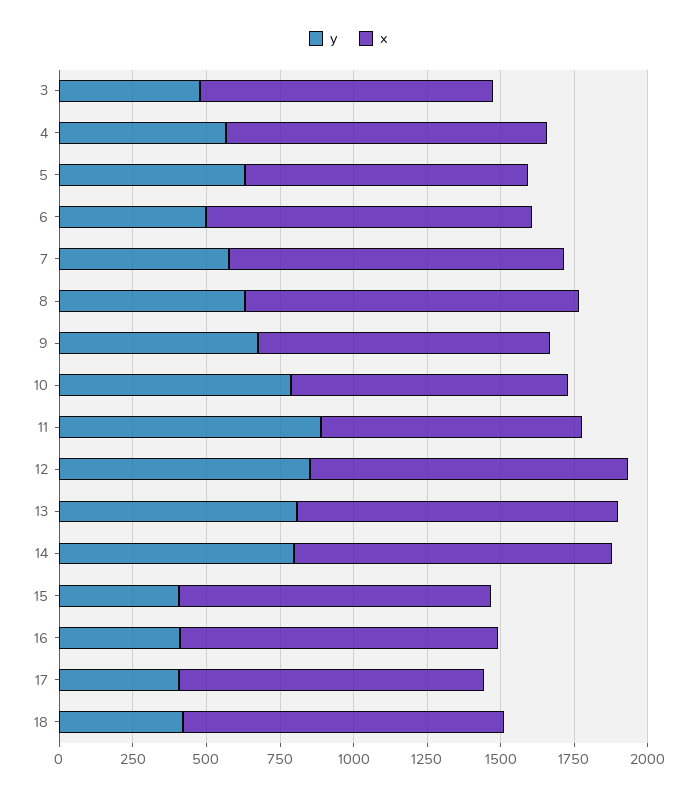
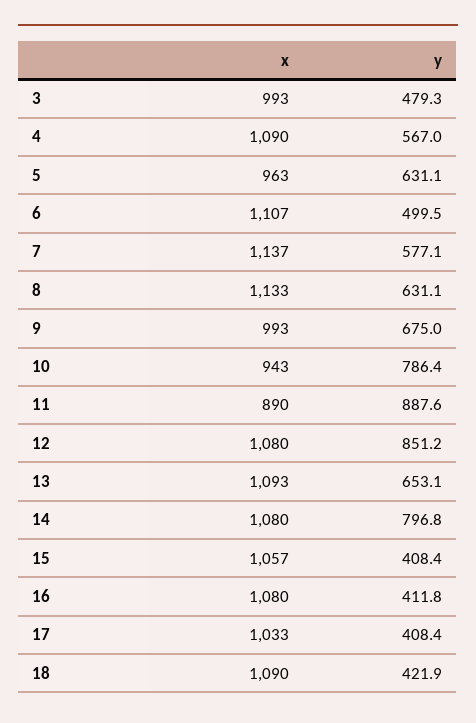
y, 13: 800 -> 653.1

